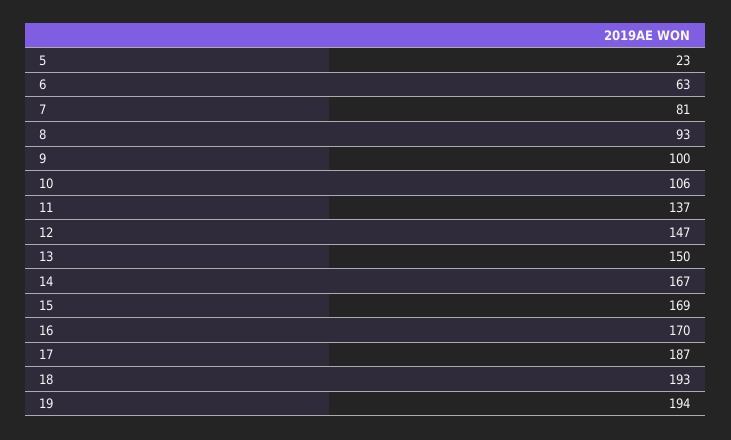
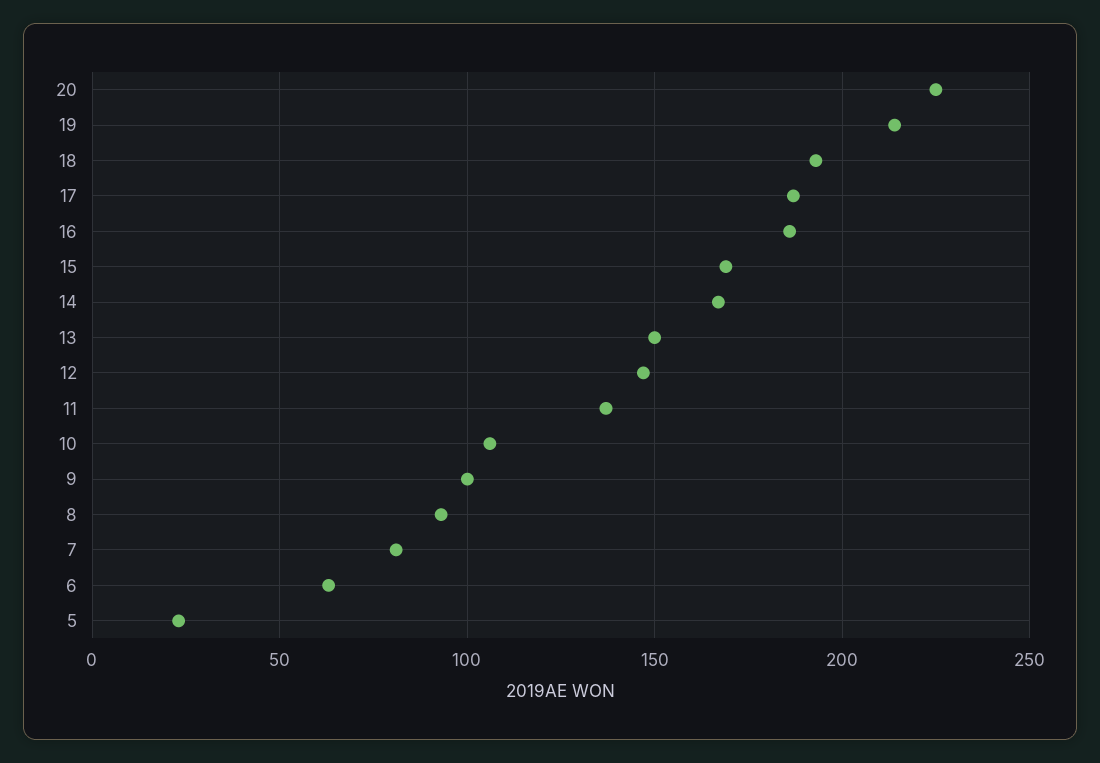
16: 170 -> 185
19: 194 -> 215
20: none -> 225

